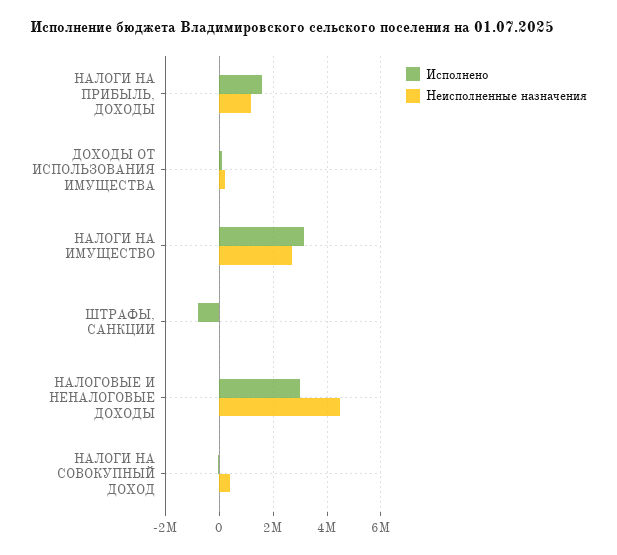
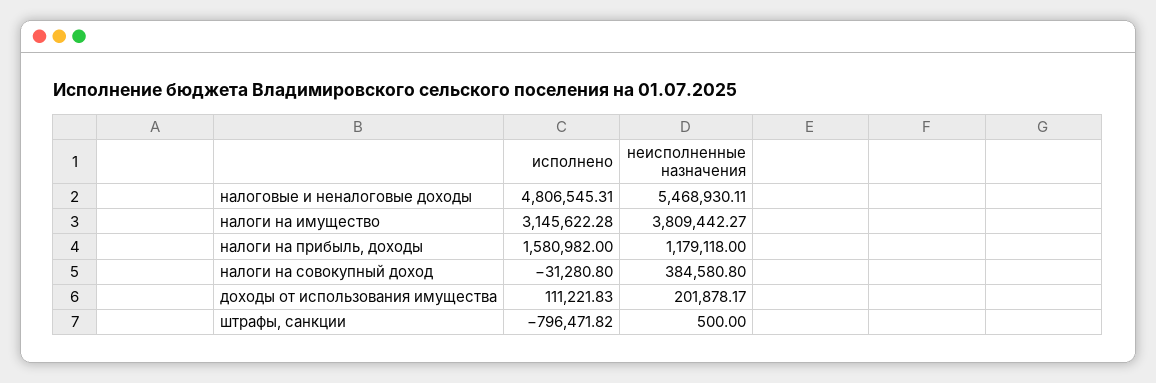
Неисполненные назначения, НАЛОГИ НА ИМУЩЕСТВО: 2750000 -> 3809442.27
Исполнено, НАЛОГОВЫЕ И НЕНАЛОГОВЫЕ ДОХОДЫ: 3000000 -> 4806545.31
Неисполненные назначения, НАЛОГОВЫЕ И НЕНАЛОГОВЫЕ ДОХОДЫ: 4500000 -> 5468930.11

